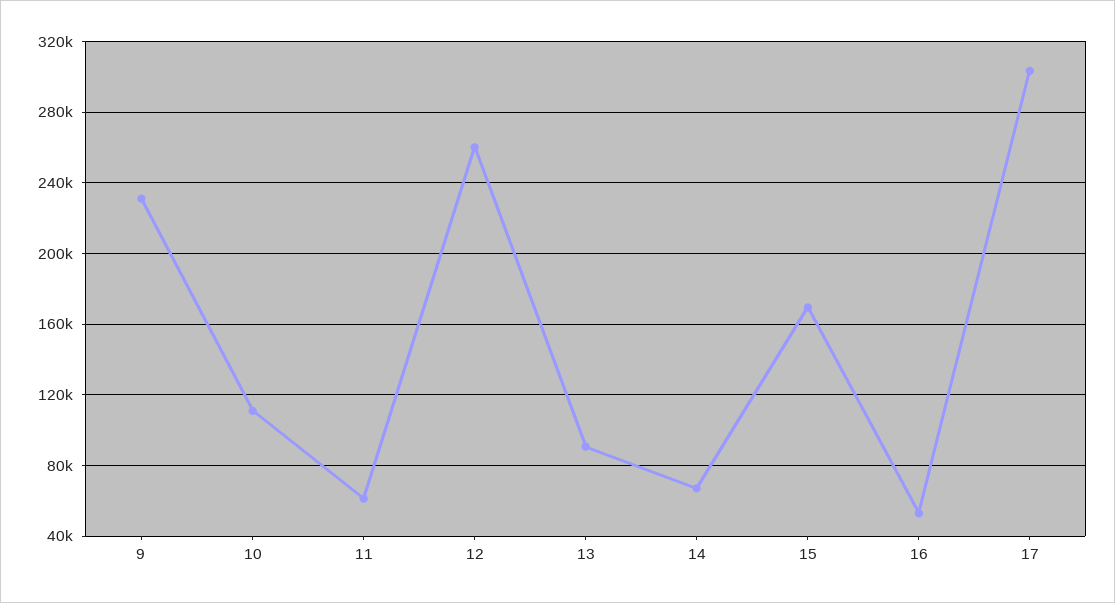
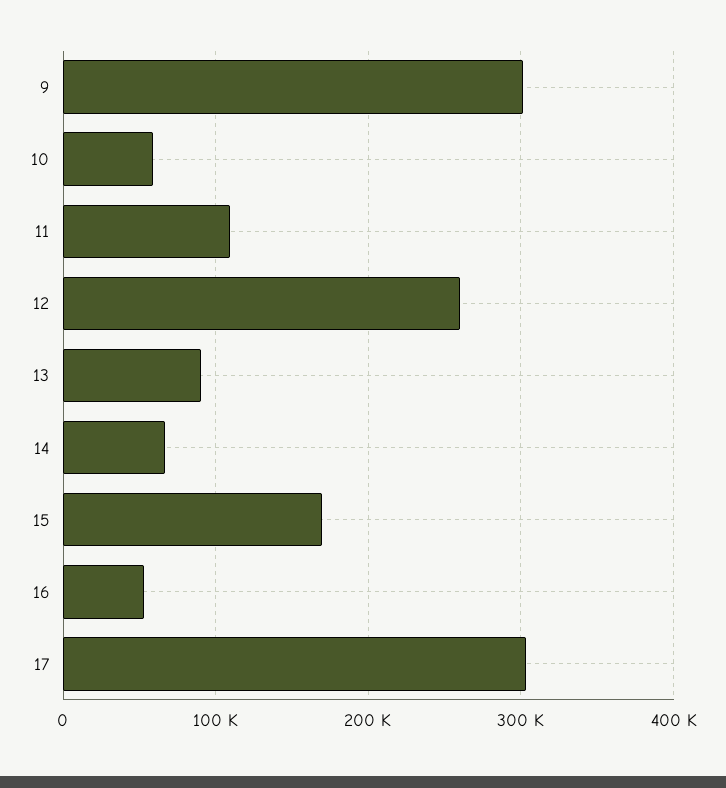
9: 230000 -> 300000
10: 110000 -> 60000
11: 60000 -> 110000

